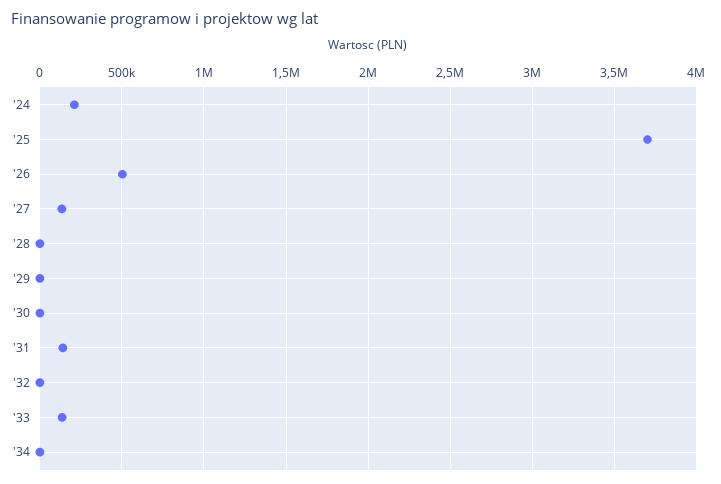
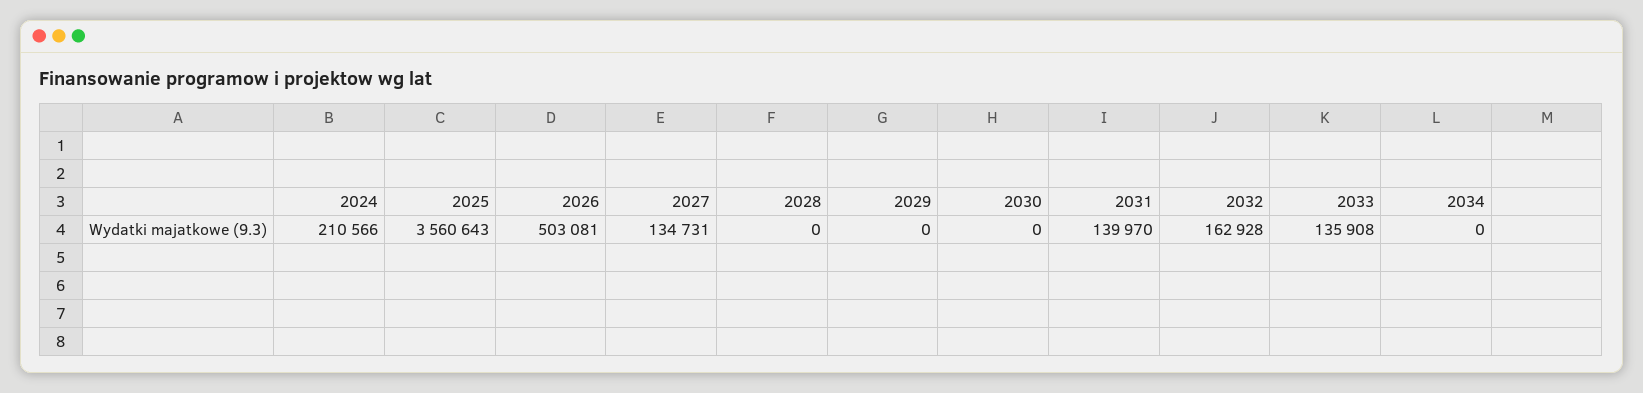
'25: 3700000 -> 3560643
'32: 0 -> 162928

